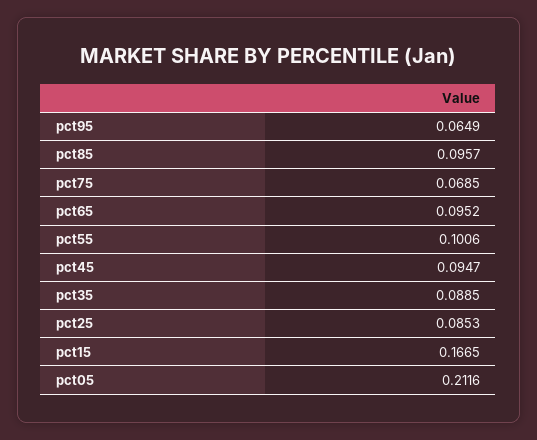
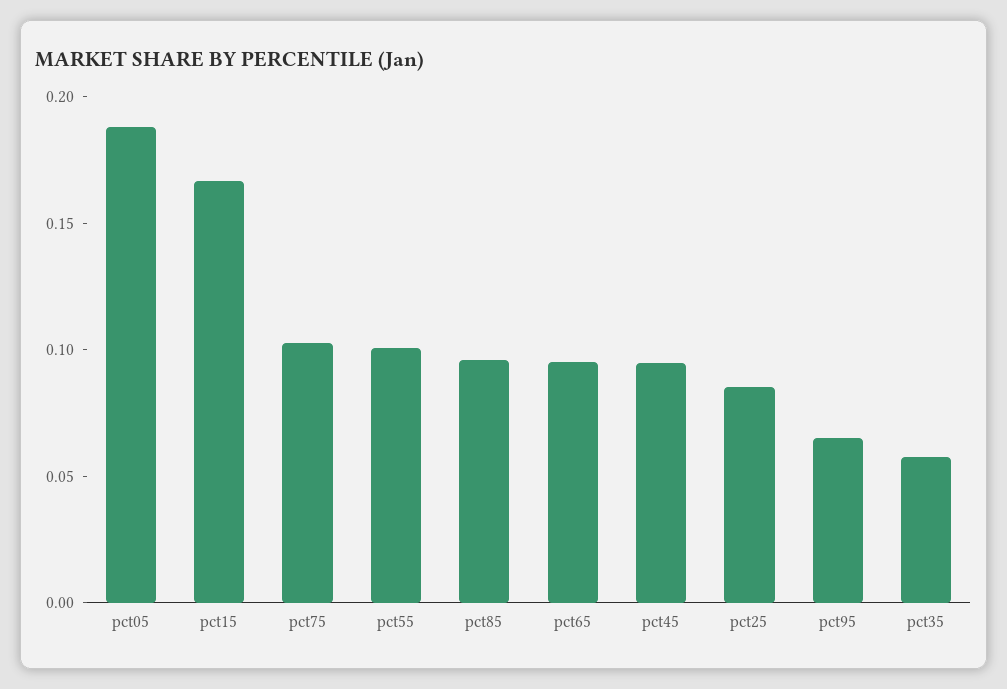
pct75: 0.0685 -> 0.1
pct35: 0.0885 -> 0.06
pct05: 0.2116 -> 0.19

